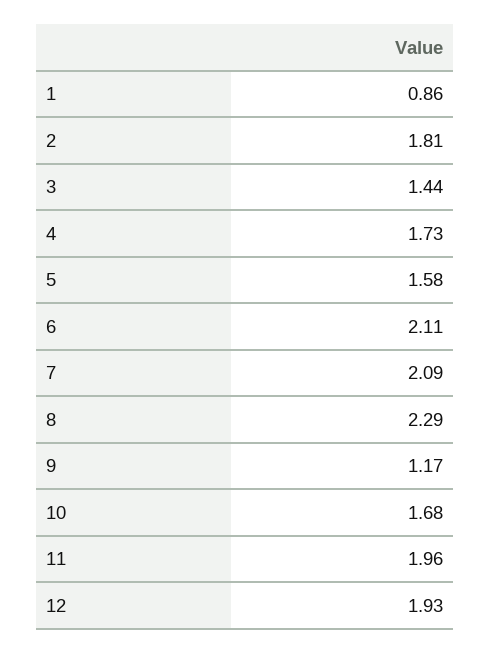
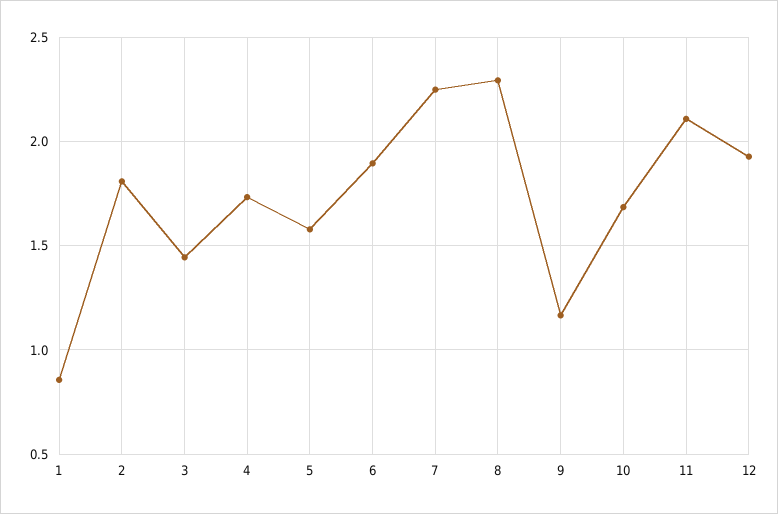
6: 2.11 -> 1.9
7: 2.09 -> 2.25
11: 1.96 -> 2.1

